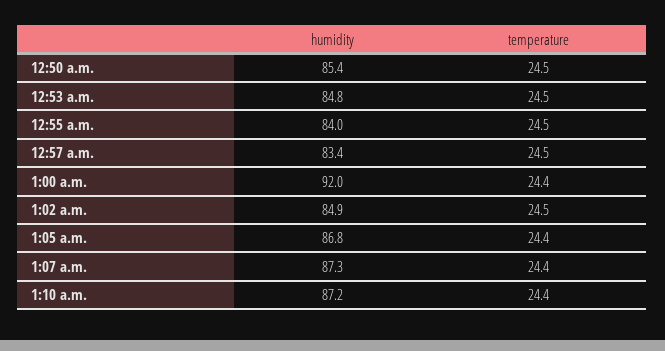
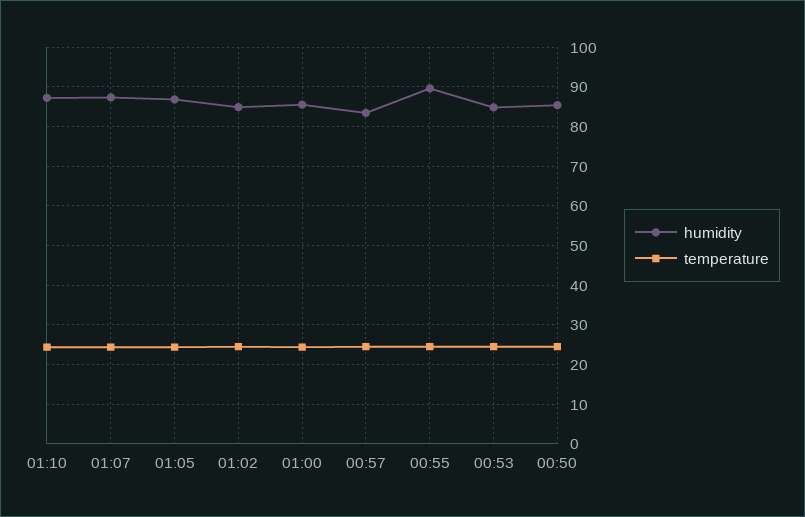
humidity, 12:55 a.m.: 84 -> 90
humidity, 1:00 a.m.: 92 -> 86

